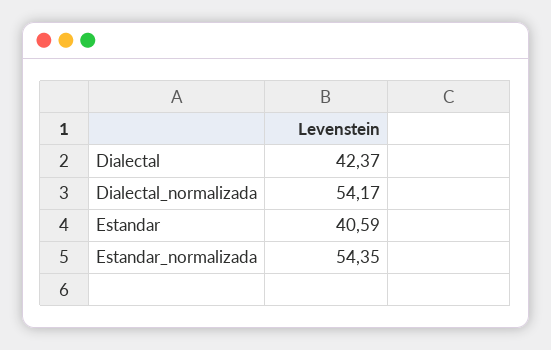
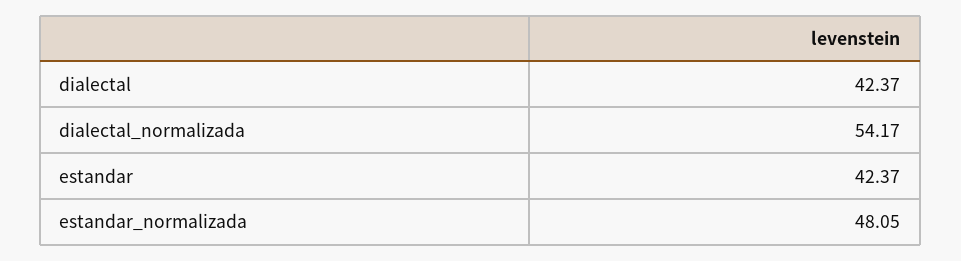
Estandar: 40.59 -> 42.37
Estandar_normalizada: 54.35 -> 48.05

